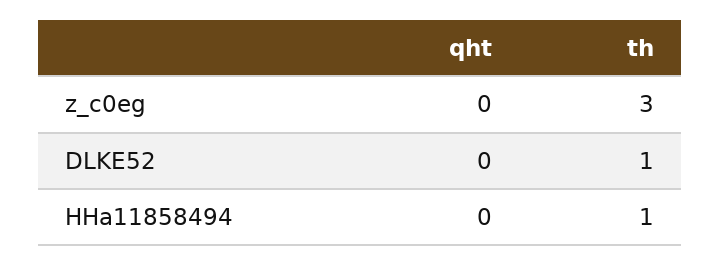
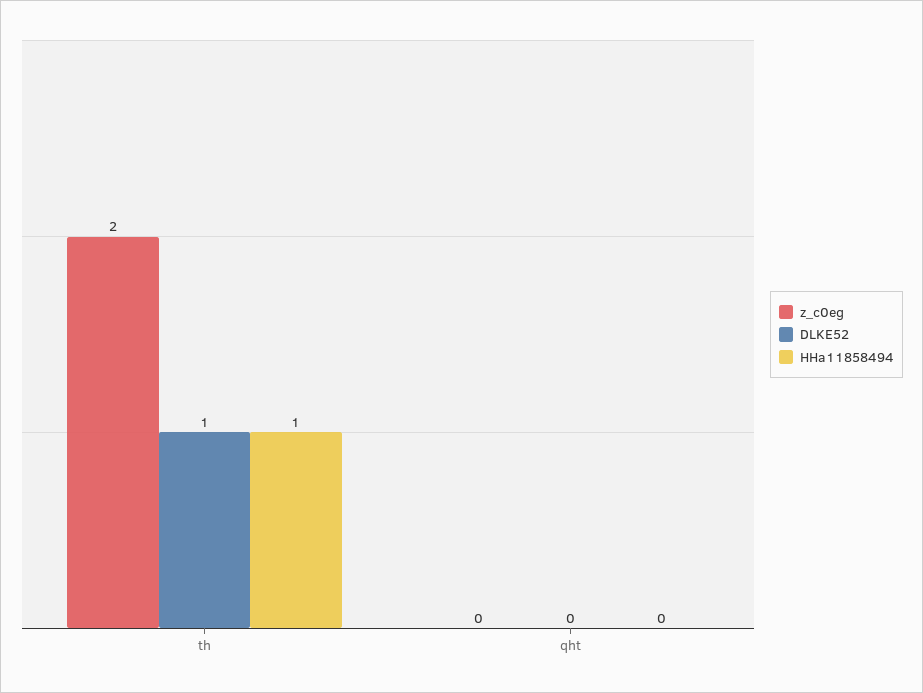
z_c0eg, th: 3 -> 2

